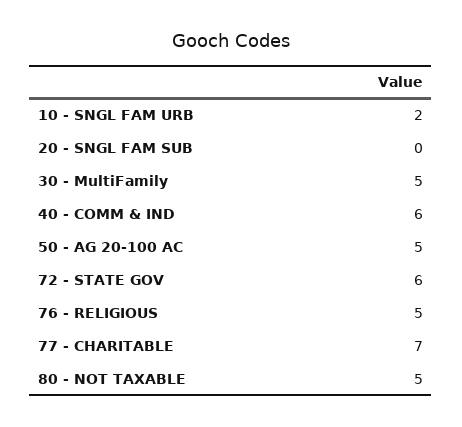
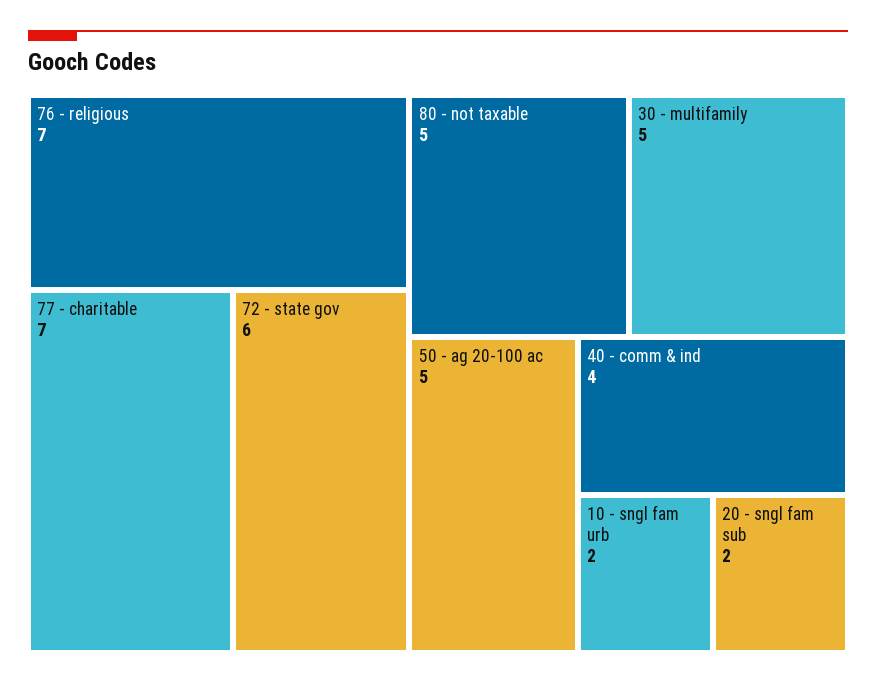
20 - SNGL FAM SUB: 0 -> 2
40 - COMM & IND: 6 -> 4
76 - RELIGIOUS: 5 -> 7

